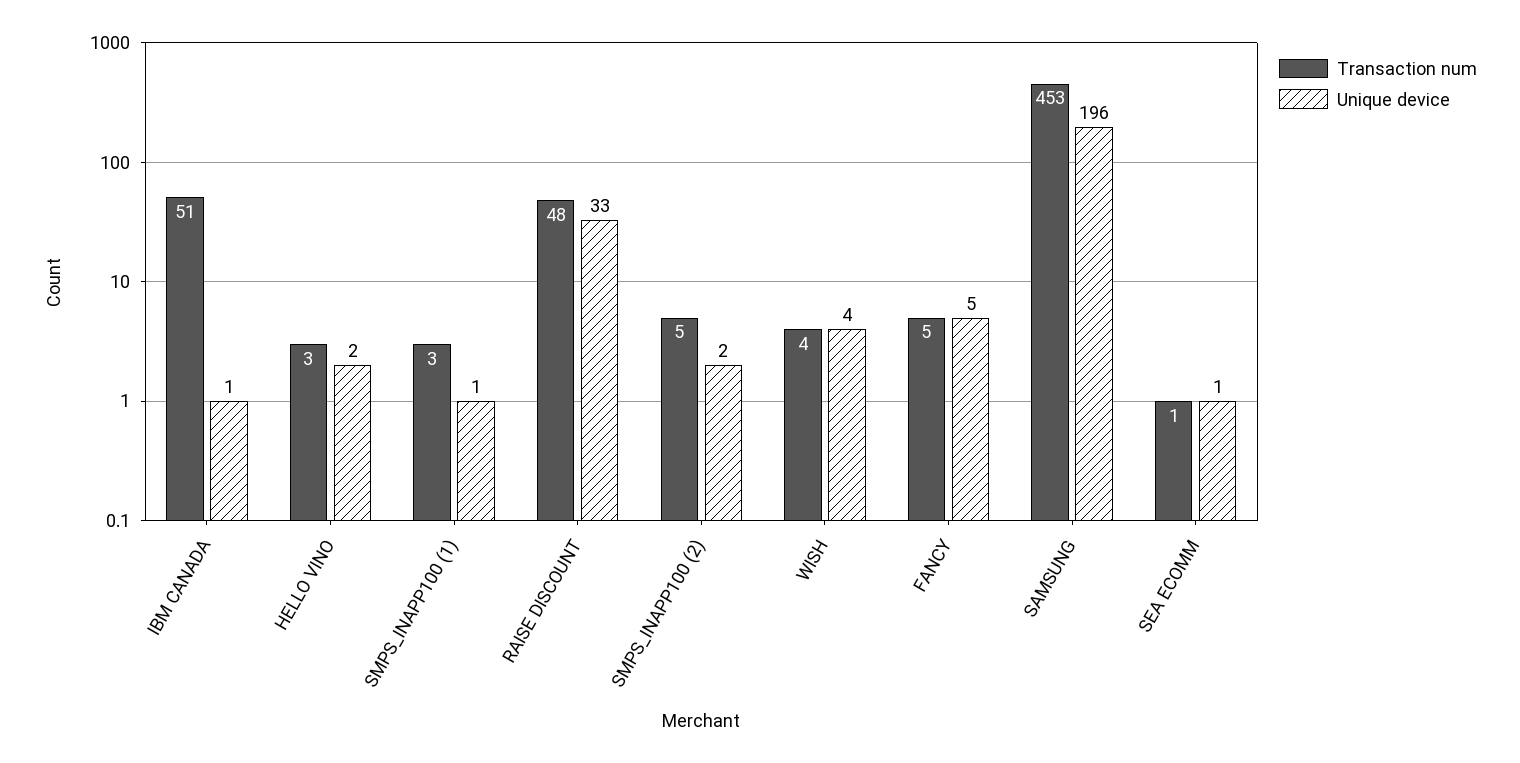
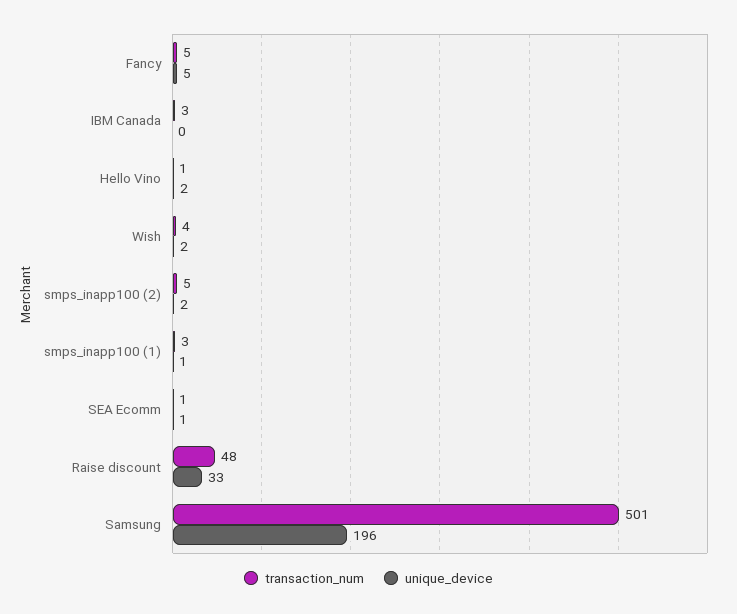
Transaction num, IBM CANADA: 51 -> 3
Unique device, IBM CANADA: 1 -> 0
Transaction num, HELLO VINO: 3 -> 1
Unique device, WISH: 4 -> 2
Transaction num, SAMSUNG: 453 -> 501

